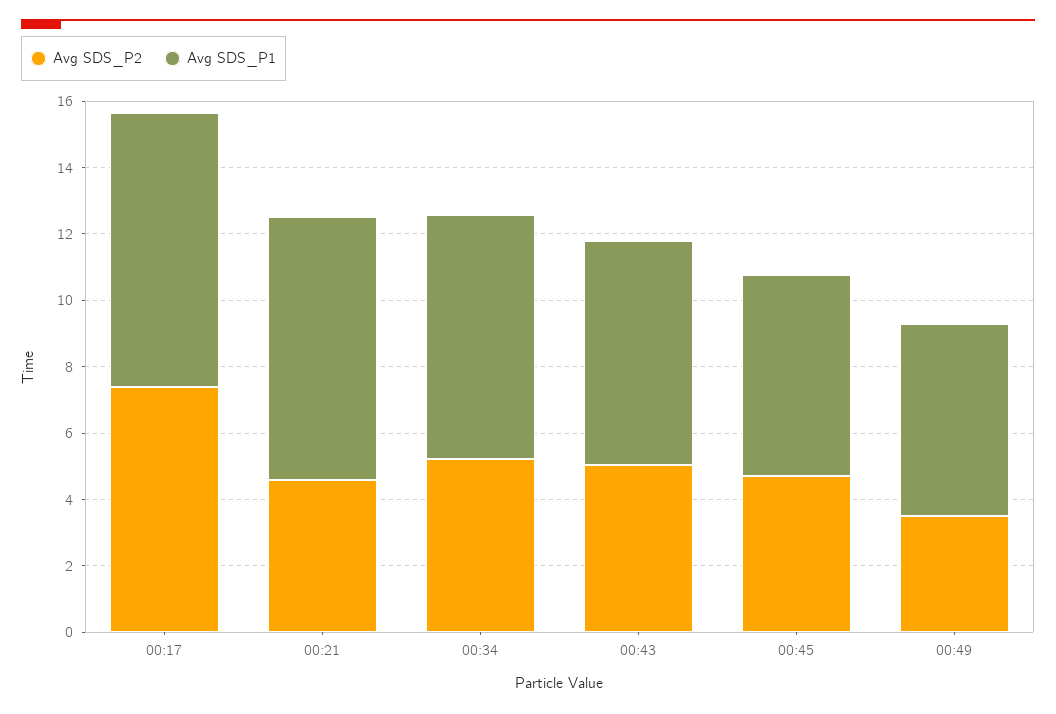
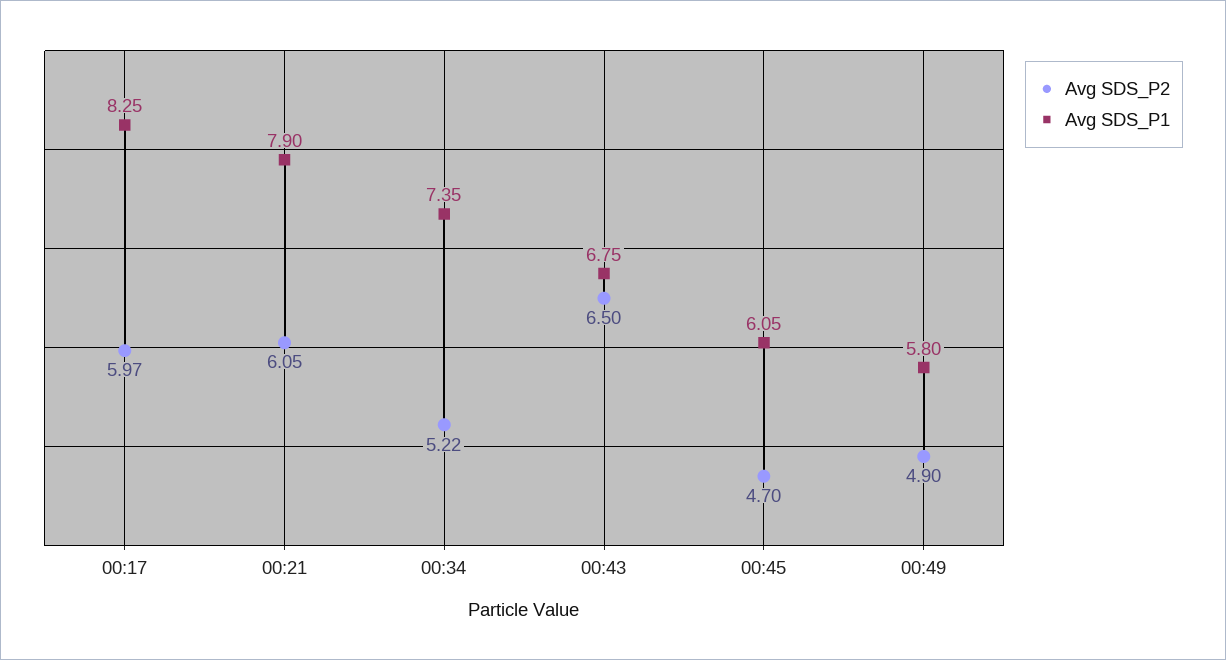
Avg SDS_P2, 00:17: 7.5 -> 5.97
Avg SDS_P2, 00:21: 4.5 -> 6.05
Avg SDS_P2, 00:43: 5 -> 6.5
Avg SDS_P2, 00:49: 3.5 -> 4.9

